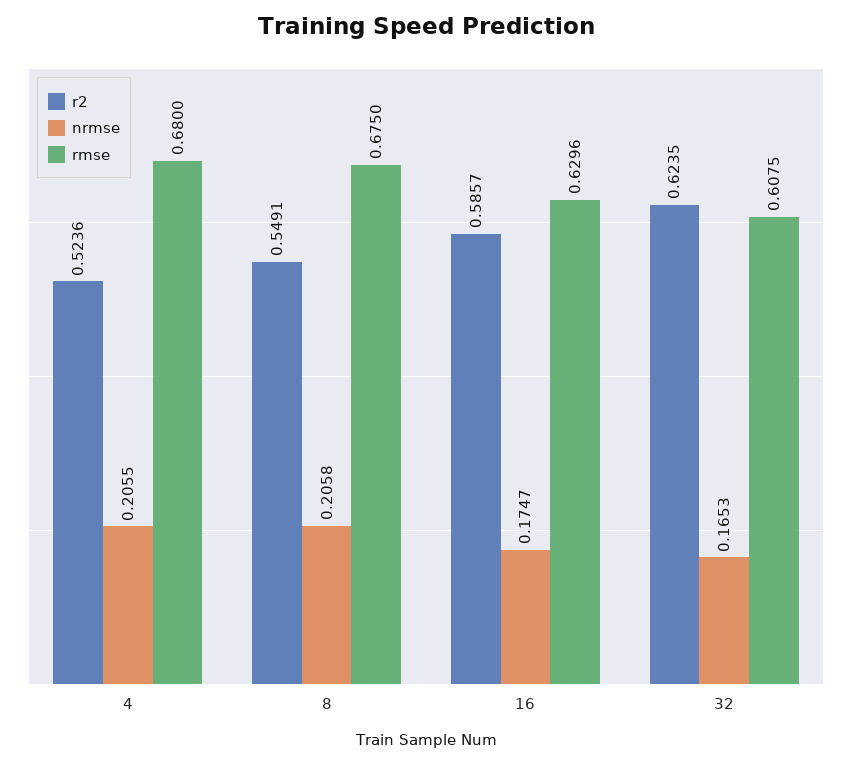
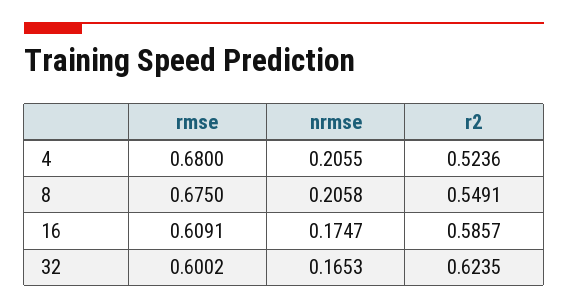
rmse, 16: 0.6296 -> 0.6091
rmse, 32: 0.6075 -> 0.6002

